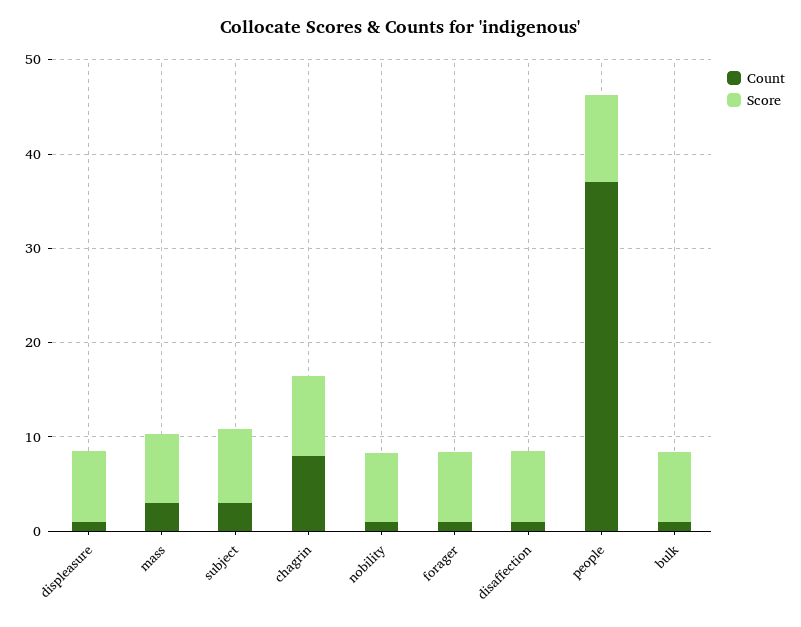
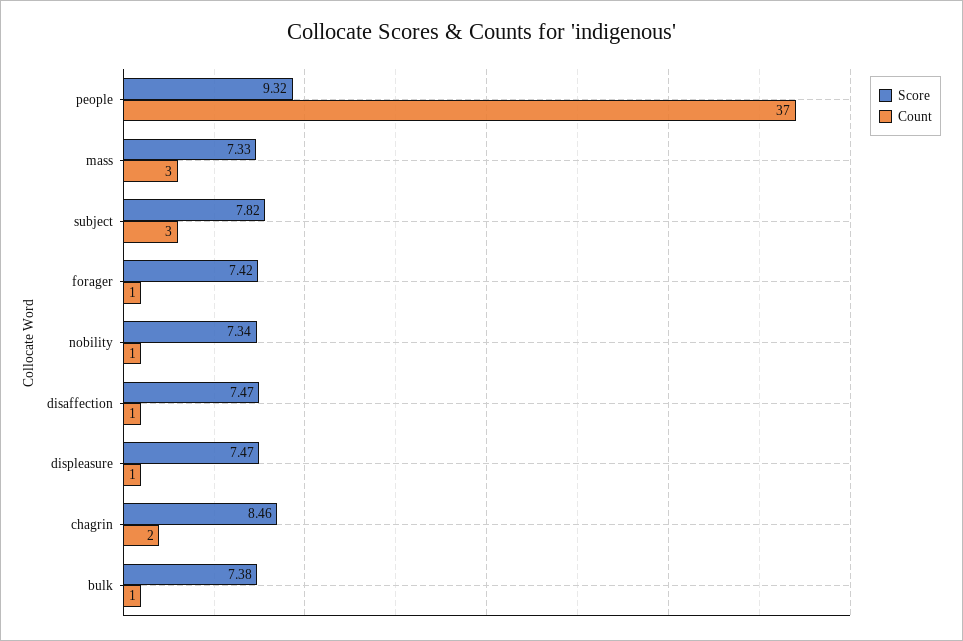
Count, chagrin: 8 -> 2

